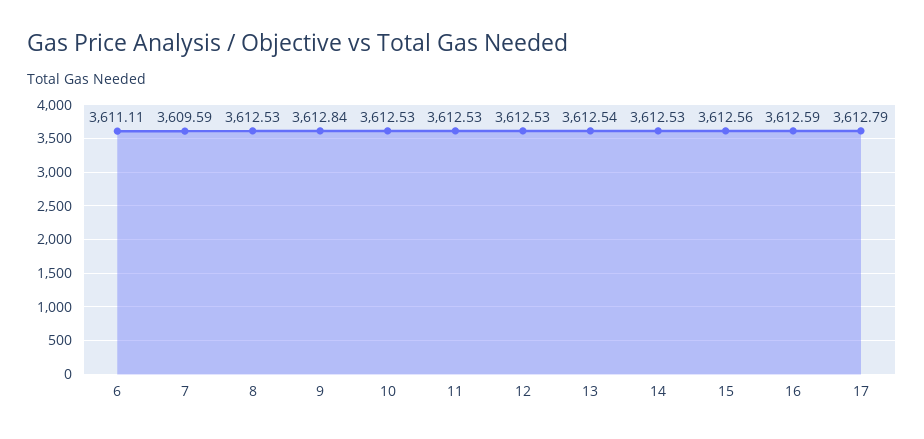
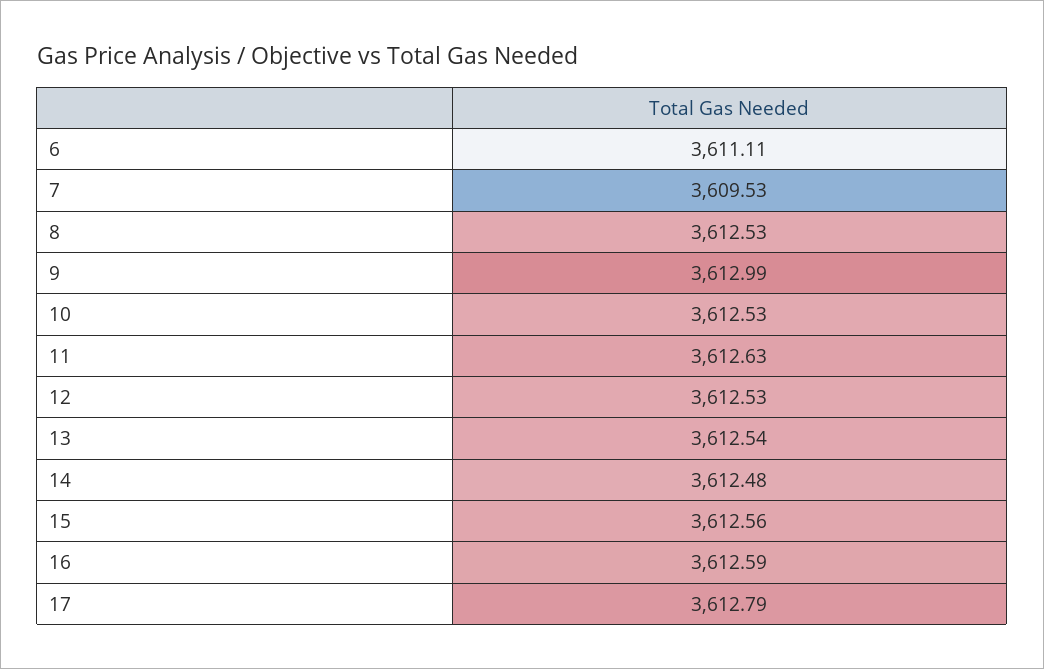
7: 3609.59 -> 3609.53
9: 3612.84 -> 3612.99
11: 3612.53 -> 3612.63
14: 3612.53 -> 3612.48

